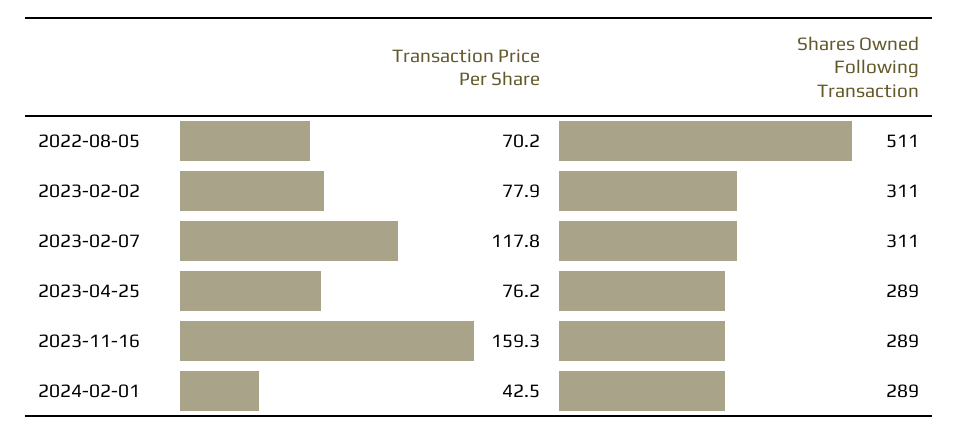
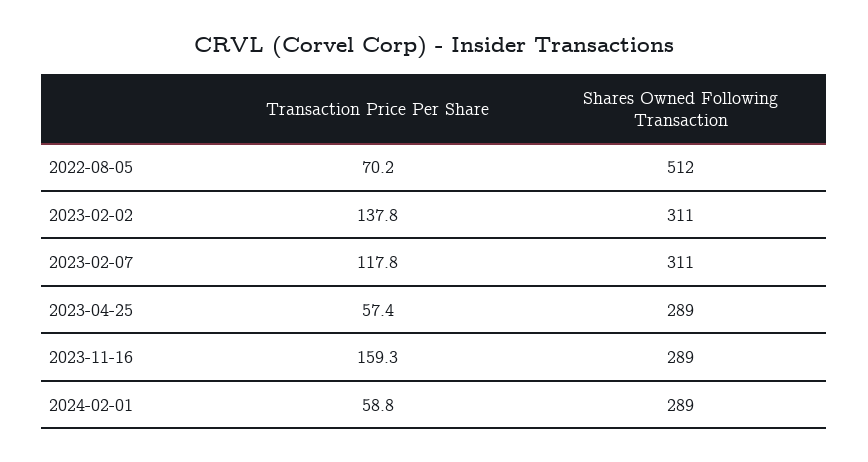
Shares Owned Following Transaction, 2022-08-05: 511 -> 512
Transaction Price Per Share, 2023-02-02: 77.9 -> 137.8
Transaction Price Per Share, 2023-04-25: 76.2 -> 57.4
Transaction Price Per Share, 2024-02-01: 42.5 -> 58.8

